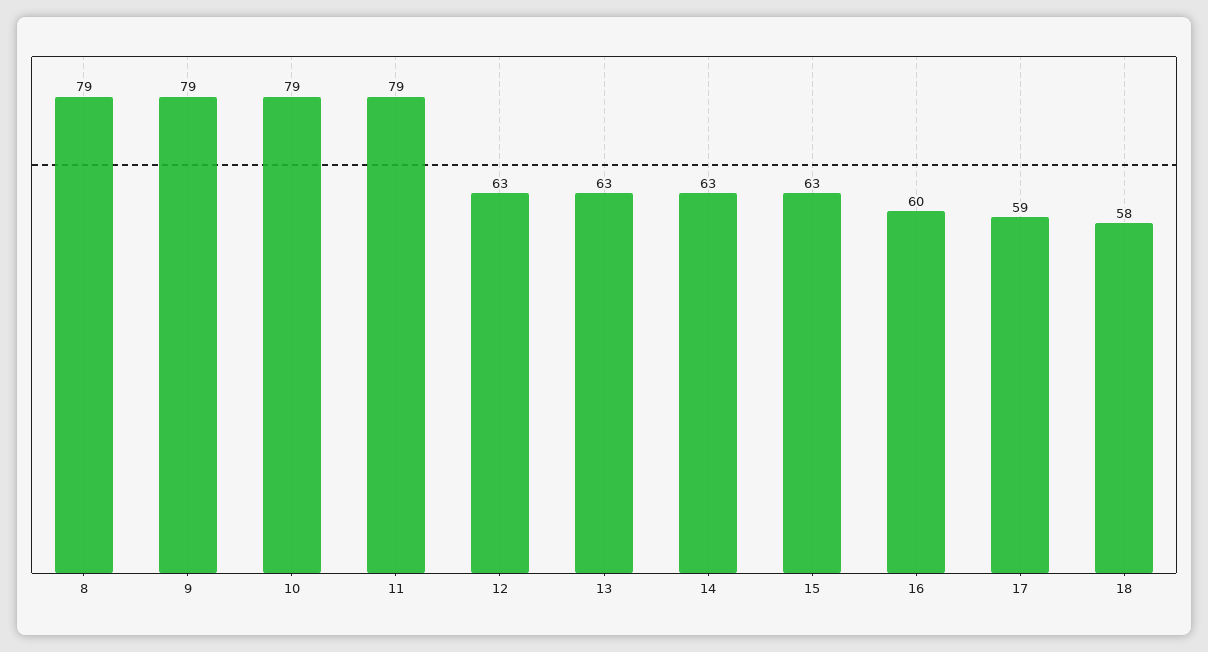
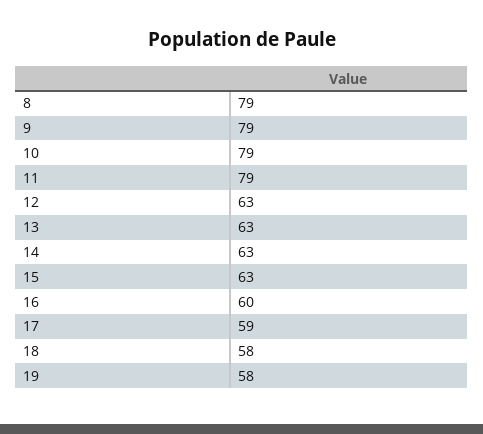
19: none -> 58

